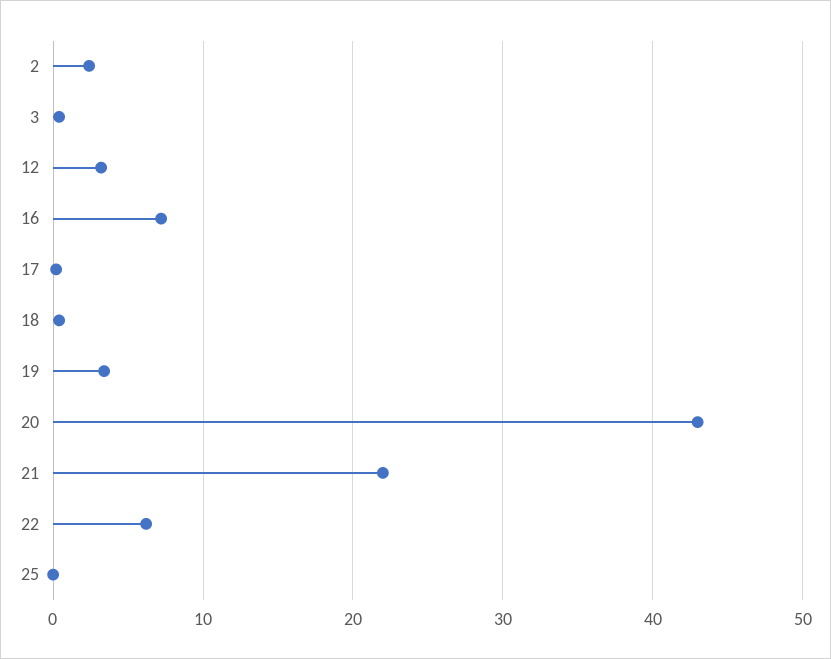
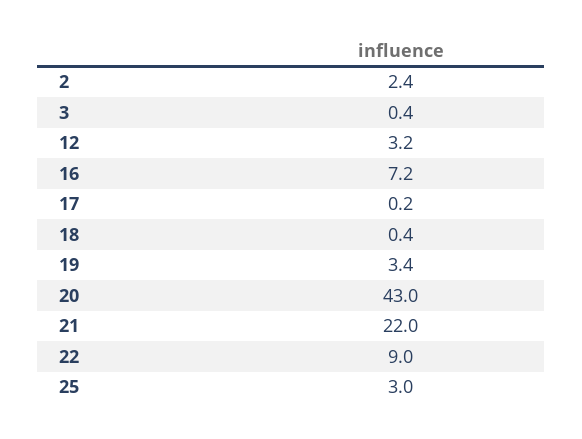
22: 6 -> 9
25: 0 -> 3

